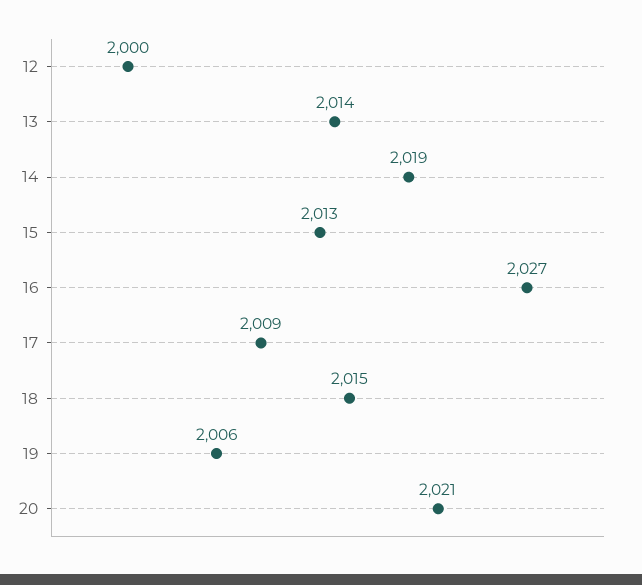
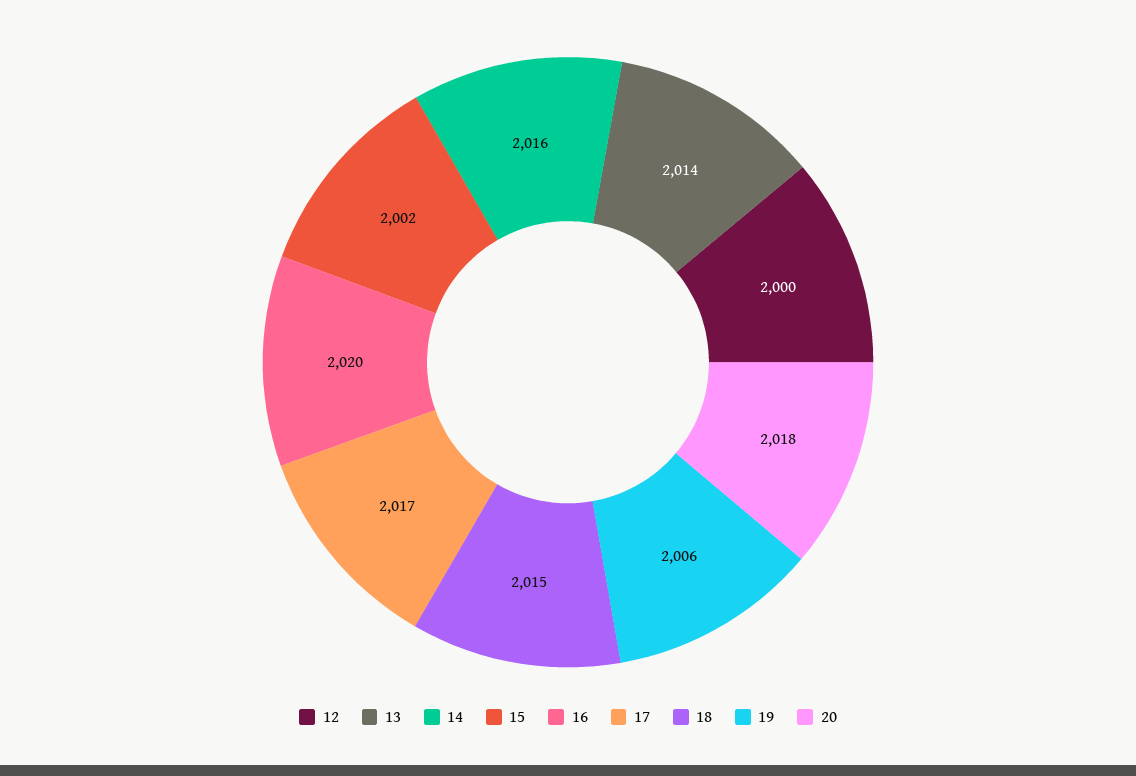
14: 2019 -> 2016
15: 2013 -> 2002
16: 2027 -> 2020
17: 2009 -> 2017
20: 2021 -> 2018

